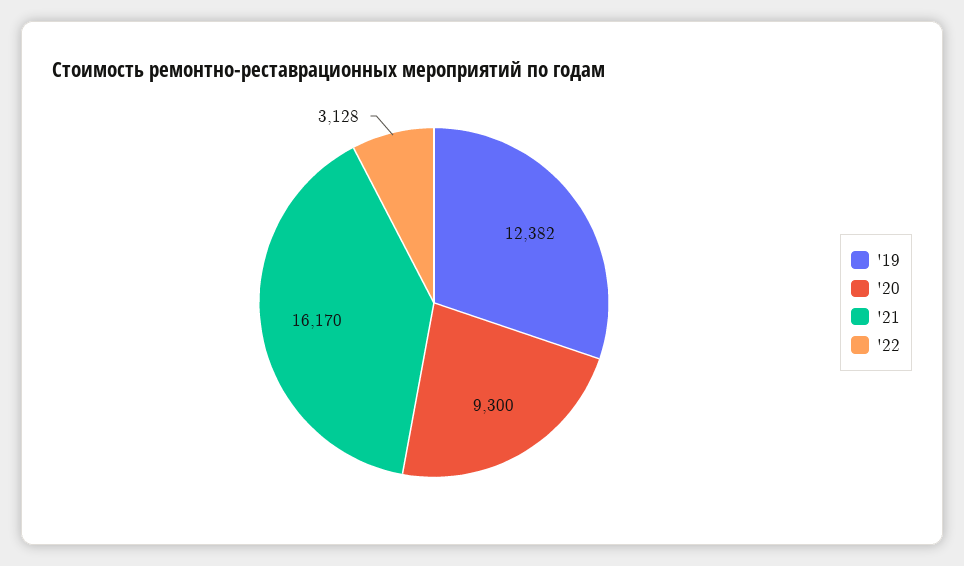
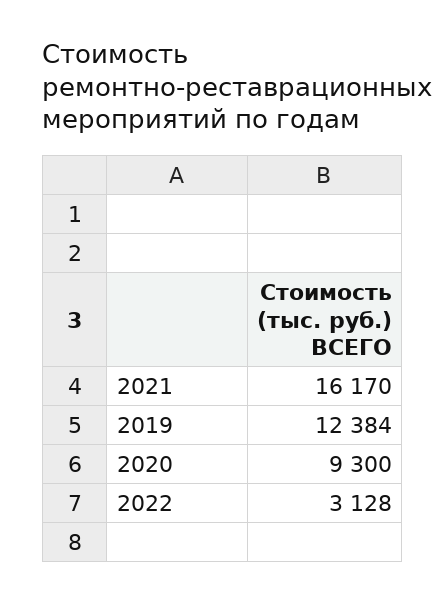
'19: 12382 -> 12384

